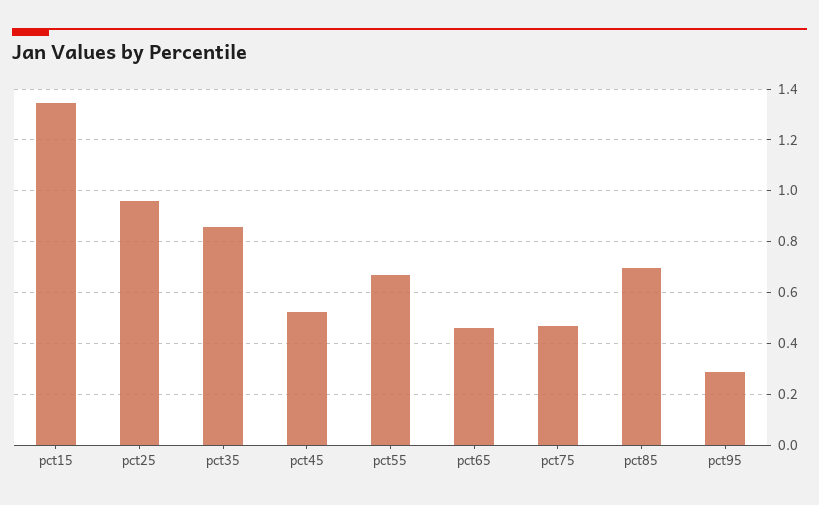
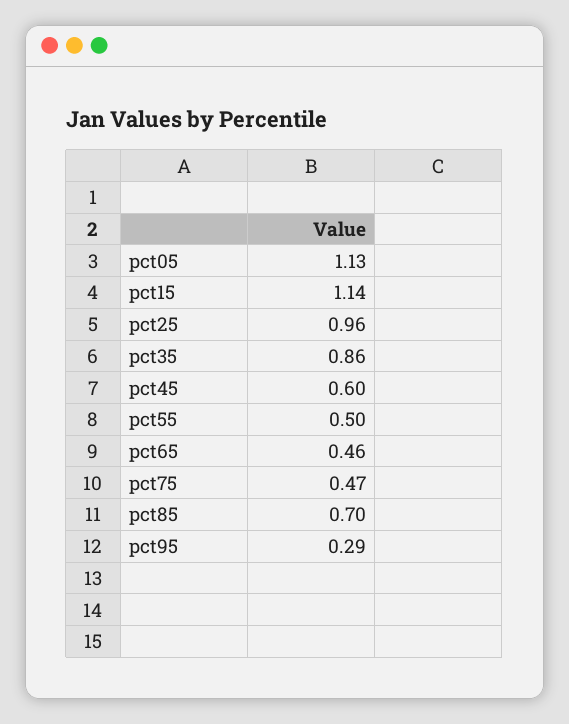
pct15: 1.35 -> 1.14
pct45: 0.525 -> 0.6
pct55: 0.675 -> 0.5
pct05: none -> 1.13

